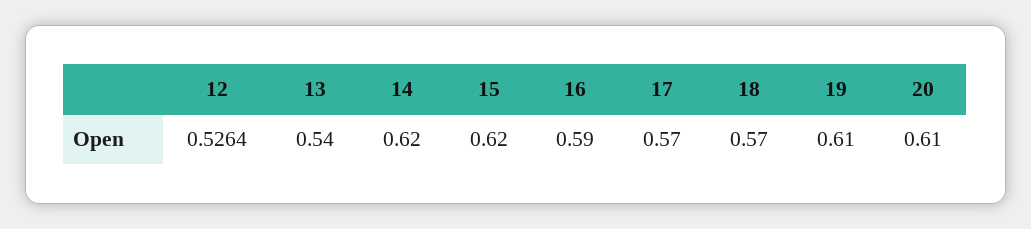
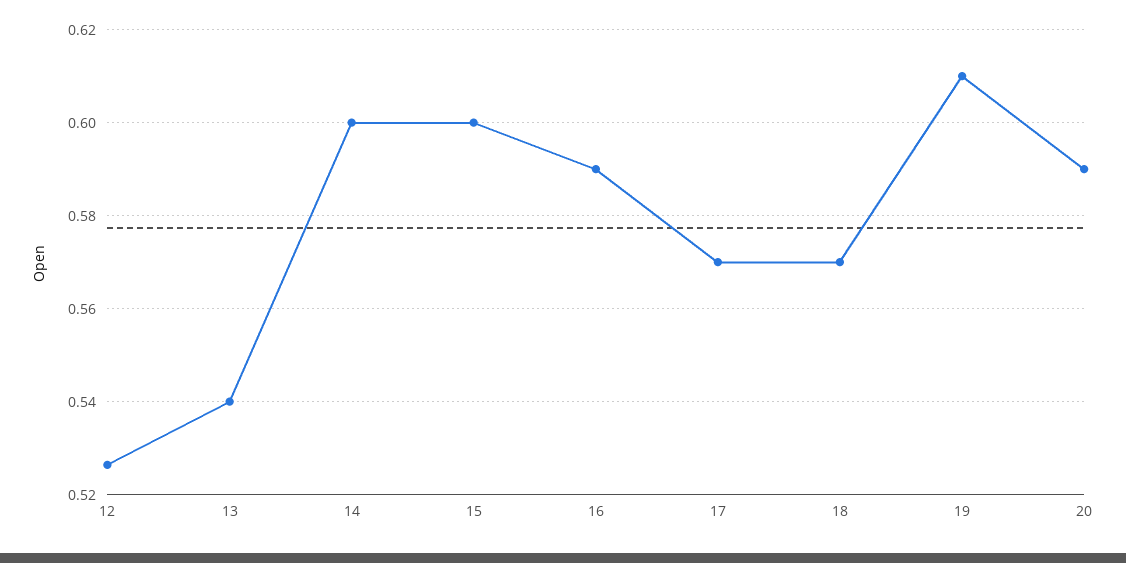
14: 0.62 -> 0.6
15: 0.62 -> 0.6
20: 0.61 -> 0.59

